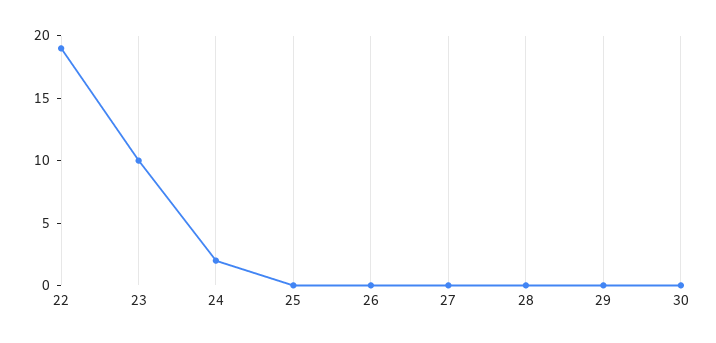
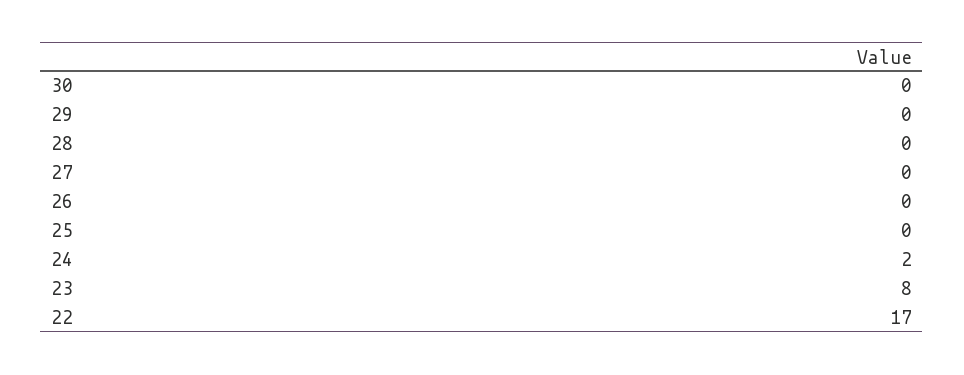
22: 19 -> 17
23: 10 -> 8

